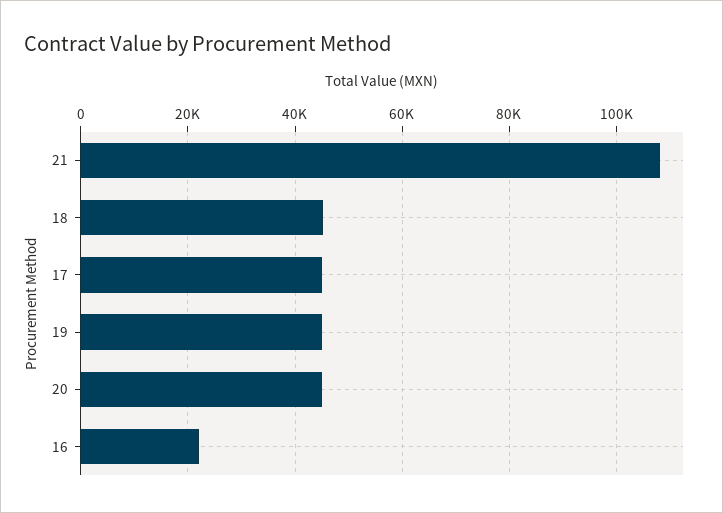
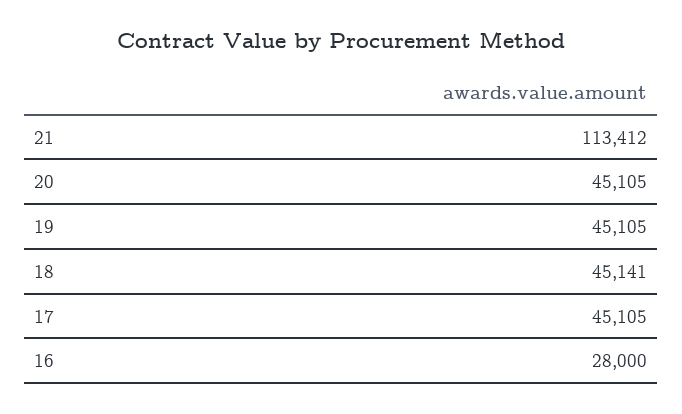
21: 108000 -> 113412
16: 22000 -> 28000

